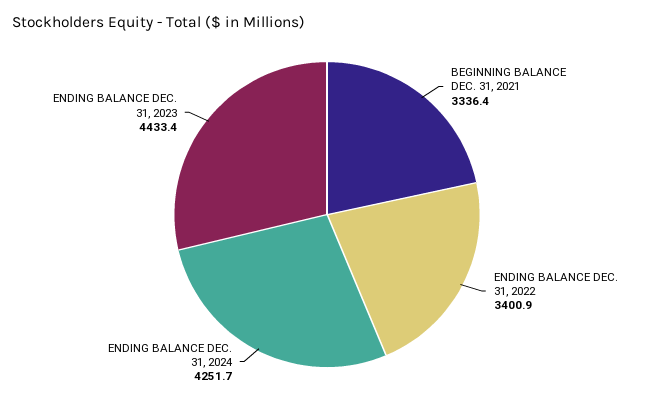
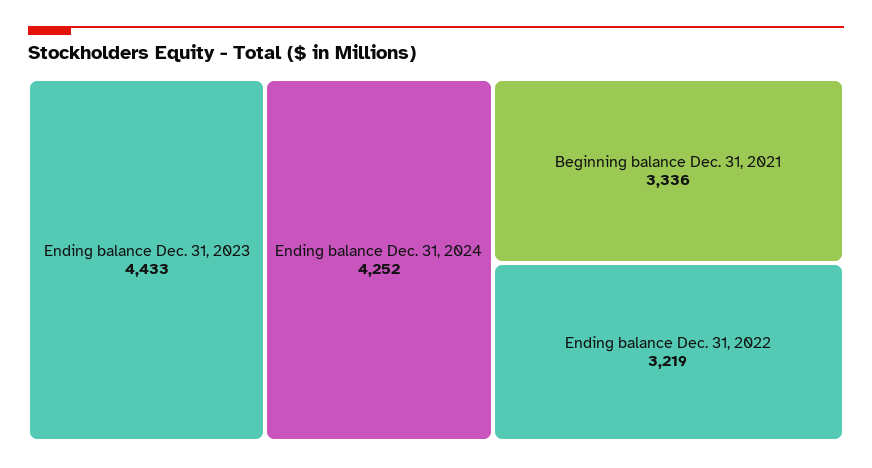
ENDING BALANCE DEC. 31, 2022: 3400.9 -> 3219

